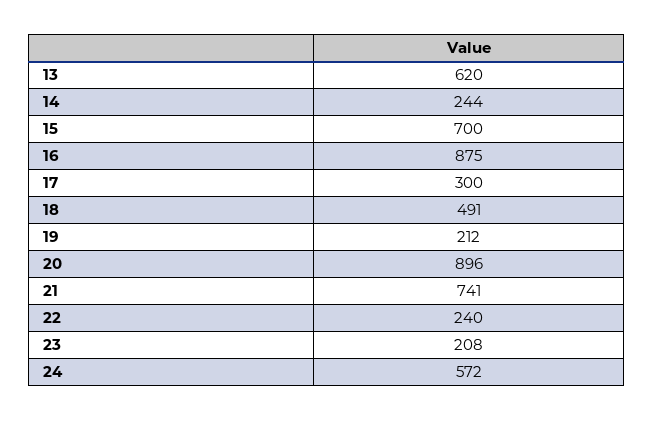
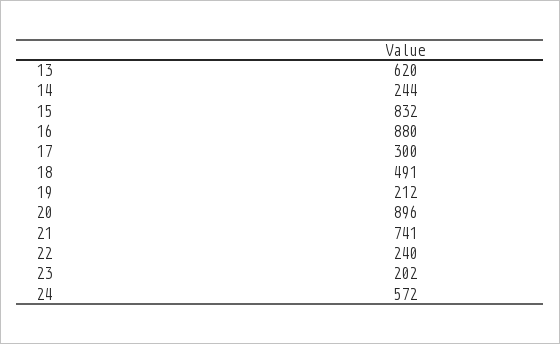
15: 700 -> 832
16: 875 -> 880
23: 208 -> 202

